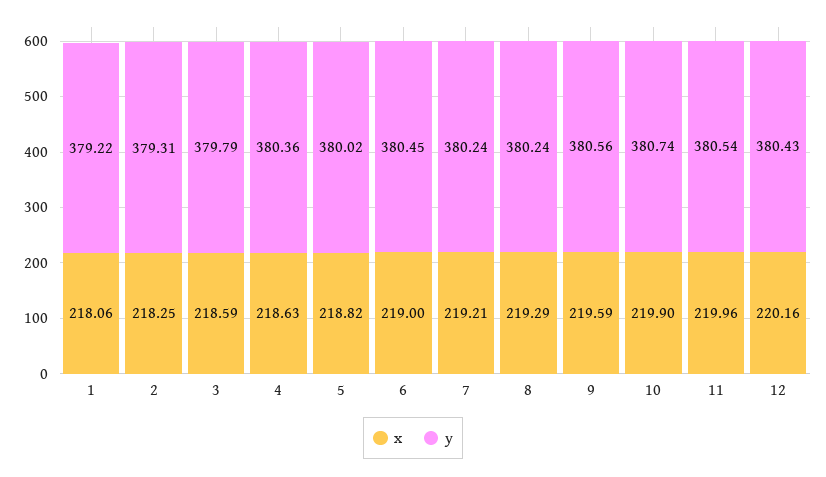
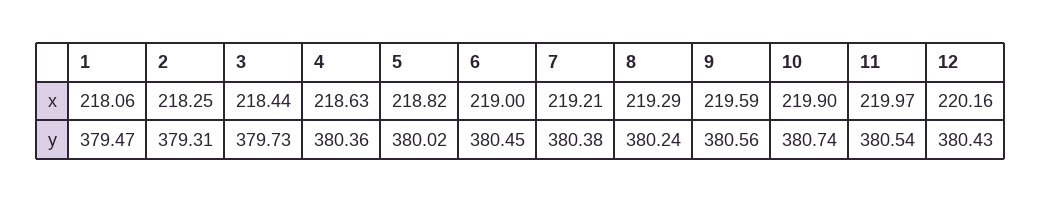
y, 1: 379.22 -> 379.47
x, 3: 218.59 -> 218.44
y, 3: 379.79 -> 379.73
y, 7: 380.24 -> 380.38
x, 11: 219.96 -> 219.97

